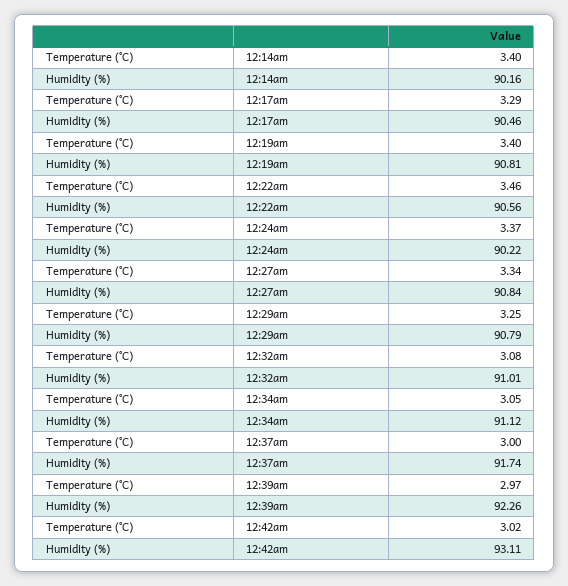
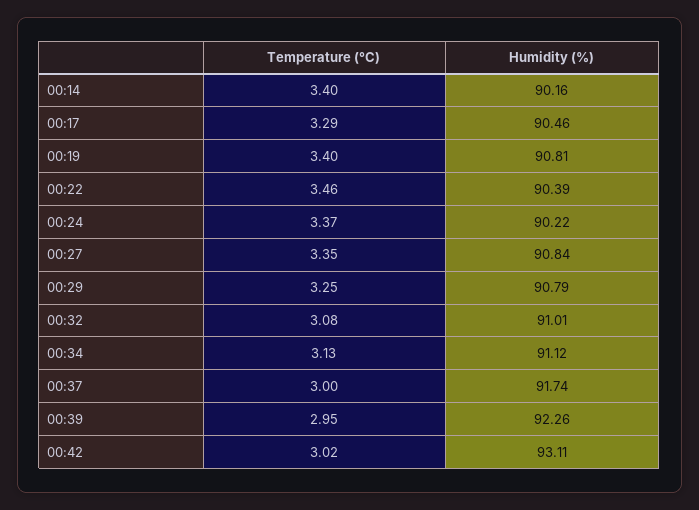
Humidity (%), 12:22am: 90.56 -> 90.39
Temperature (°C), 12:27am: 3.34 -> 3.35
Temperature (°C), 12:34am: 3.05 -> 3.13
Temperature (°C), 12:39am: 2.97 -> 2.95

